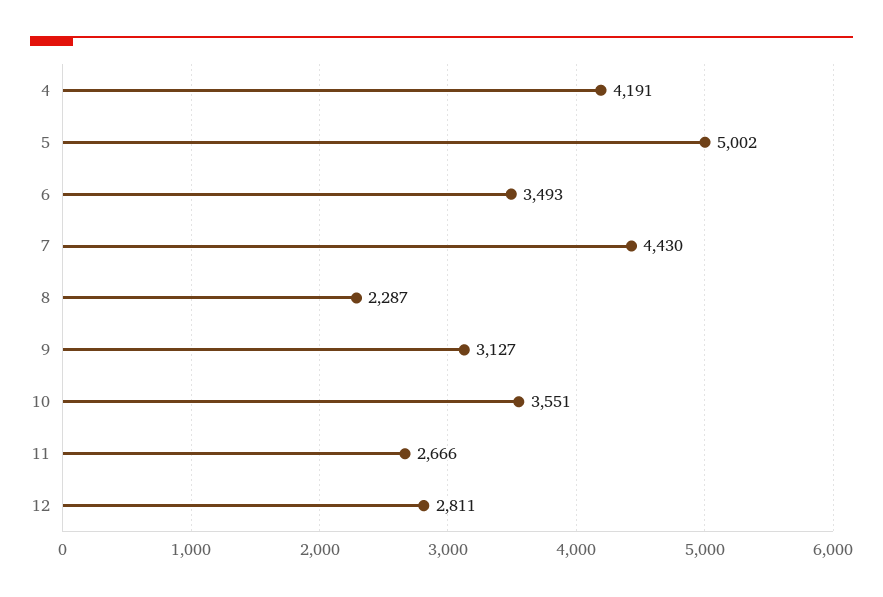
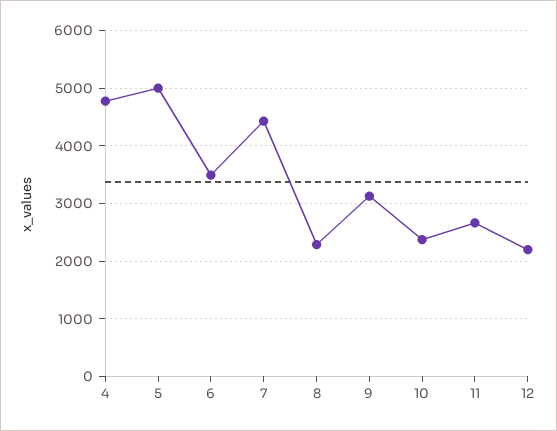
4: 4191 -> 4800
10: 3551 -> 2400
12: 2811 -> 2200

